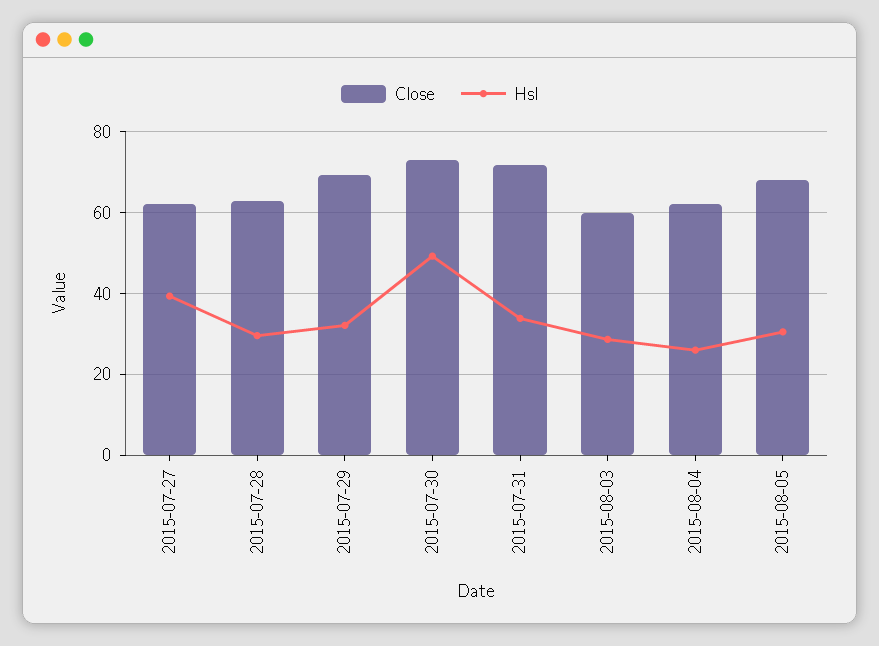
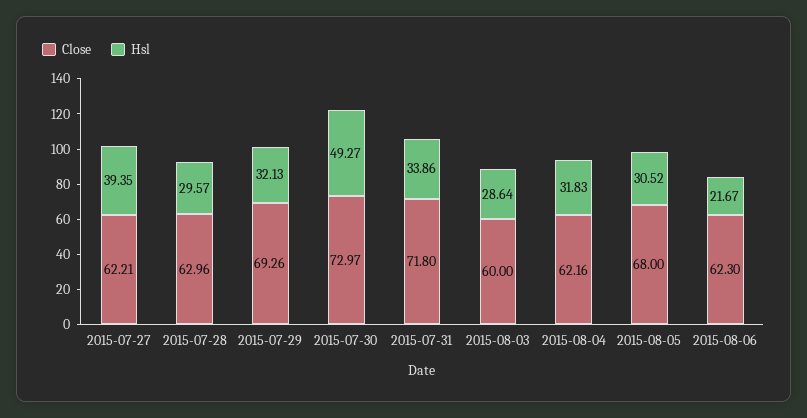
Hsl, 2015-08-04: 26 -> 31.83
Close, 2015-08-06: none -> 62.3
Hsl, 2015-08-06: none -> 21.67

